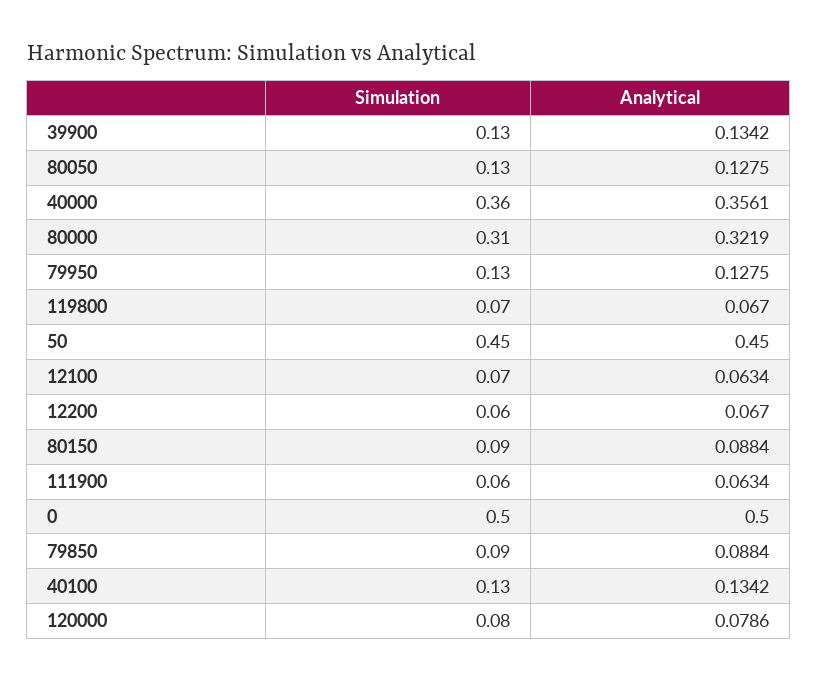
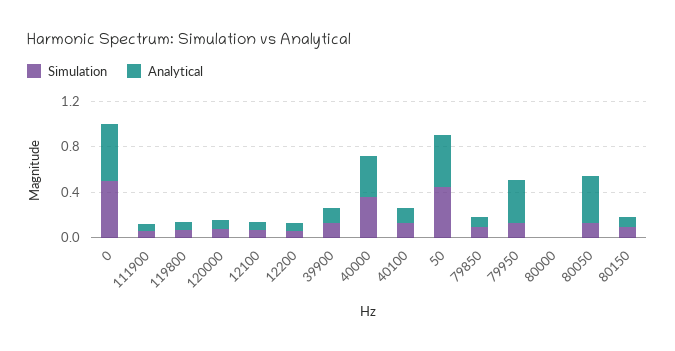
Analytical, 80050: 0.1275 -> 0.4
Simulation, 80000: 0.31 -> 0
Analytical, 80000: 0.3219 -> 0
Analytical, 79950: 0.1275 -> 0.4

